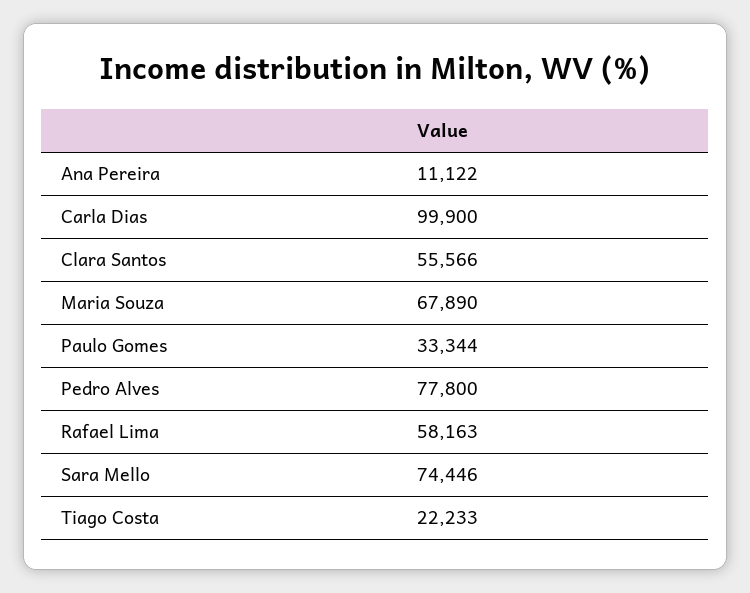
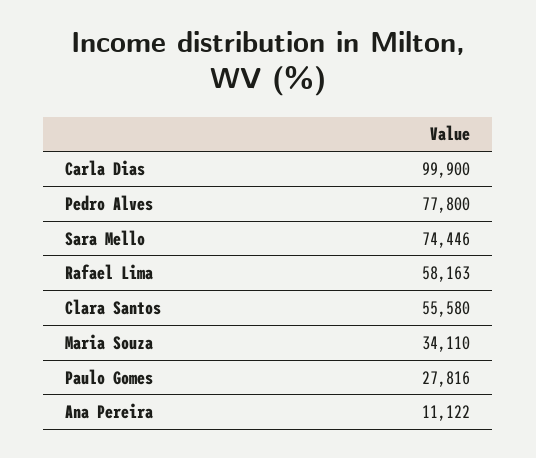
Clara Santos: 55566 -> 55580
Maria Souza: 67890 -> 34110
Paulo Gomes: 33344 -> 27816
Tiago Costa: 22233 -> none

